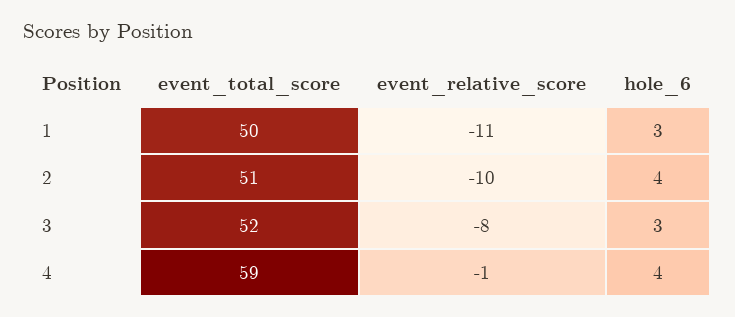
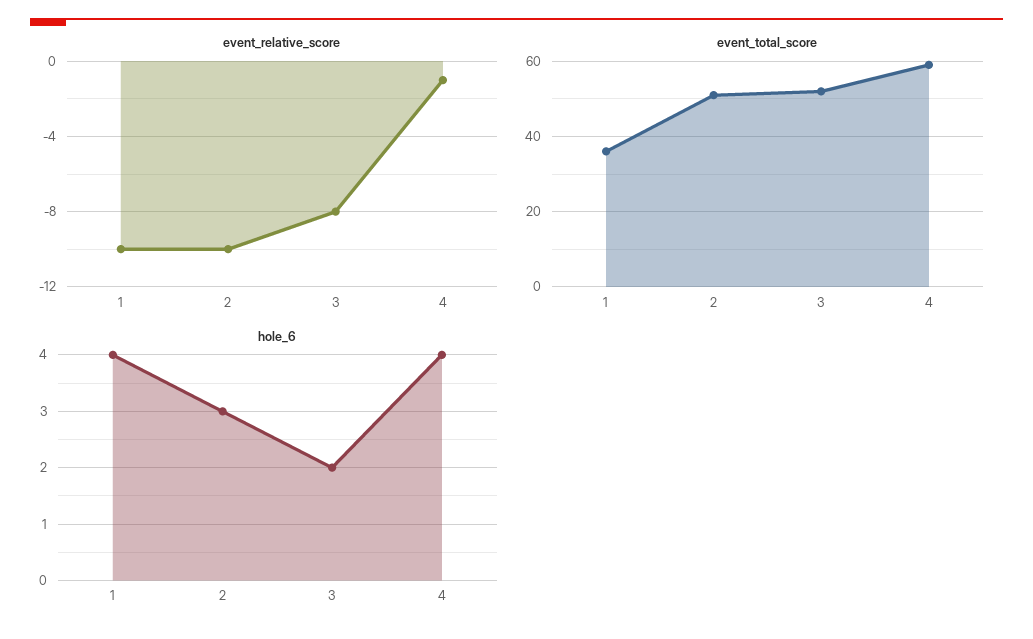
event_total_score, 1: 50 -> 35
event_relative_score, 1: -11 -> -10
hole_6, 1: 3 -> 4
hole_6, 2: 4 -> 3
hole_6, 3: 3 -> 2

